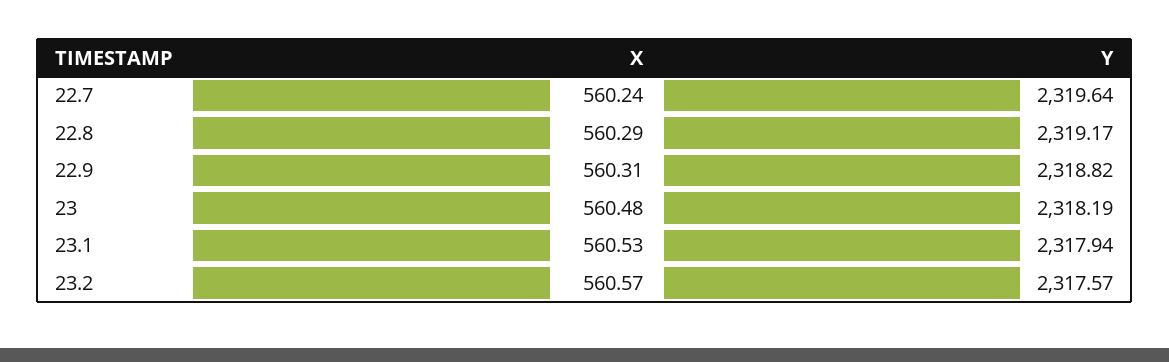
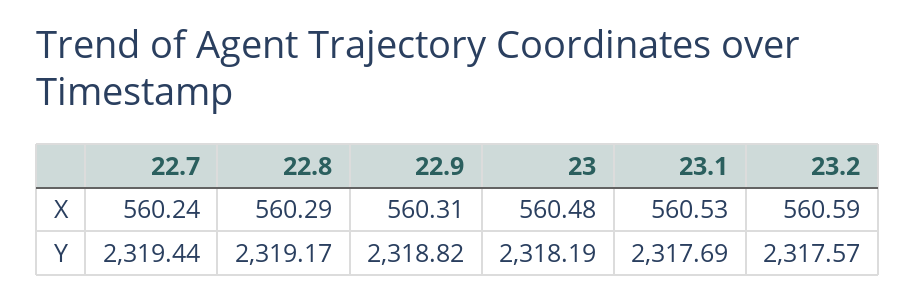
Y, 22.7: 2319.64 -> 2319.44
Y, 23.1: 2317.94 -> 2317.69
X, 23.2: 560.57 -> 560.59

